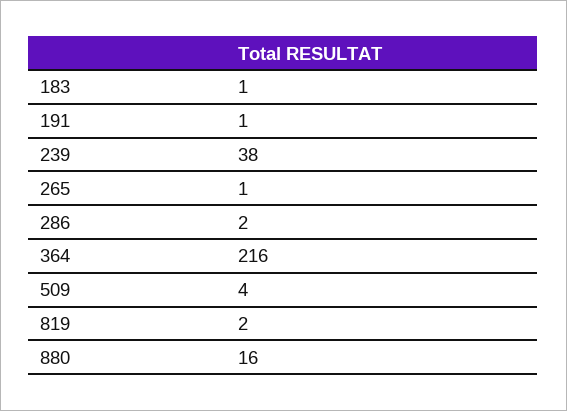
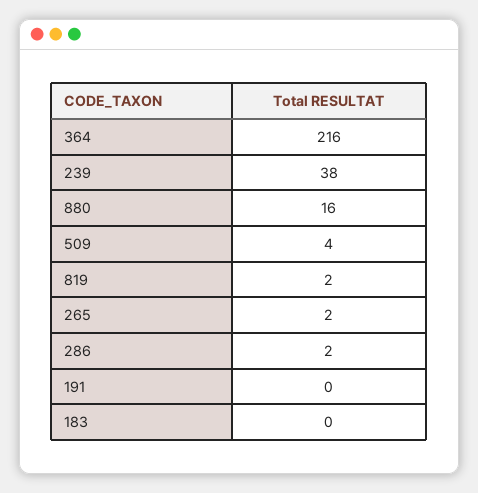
183: 1 -> 0
191: 1 -> 0
265: 1 -> 2

